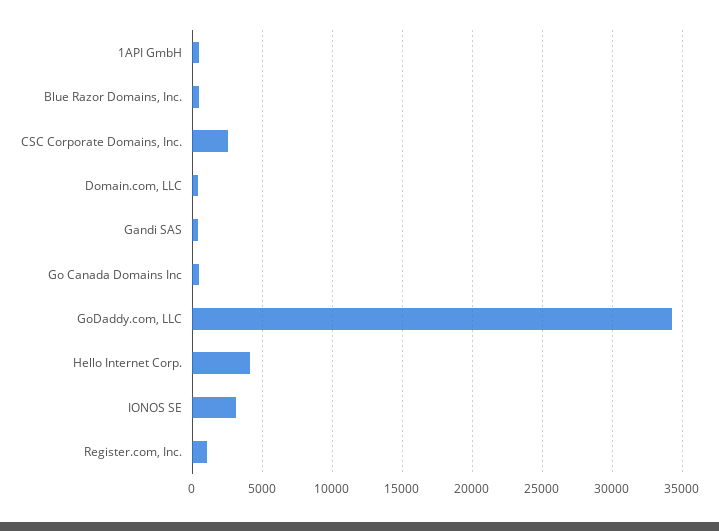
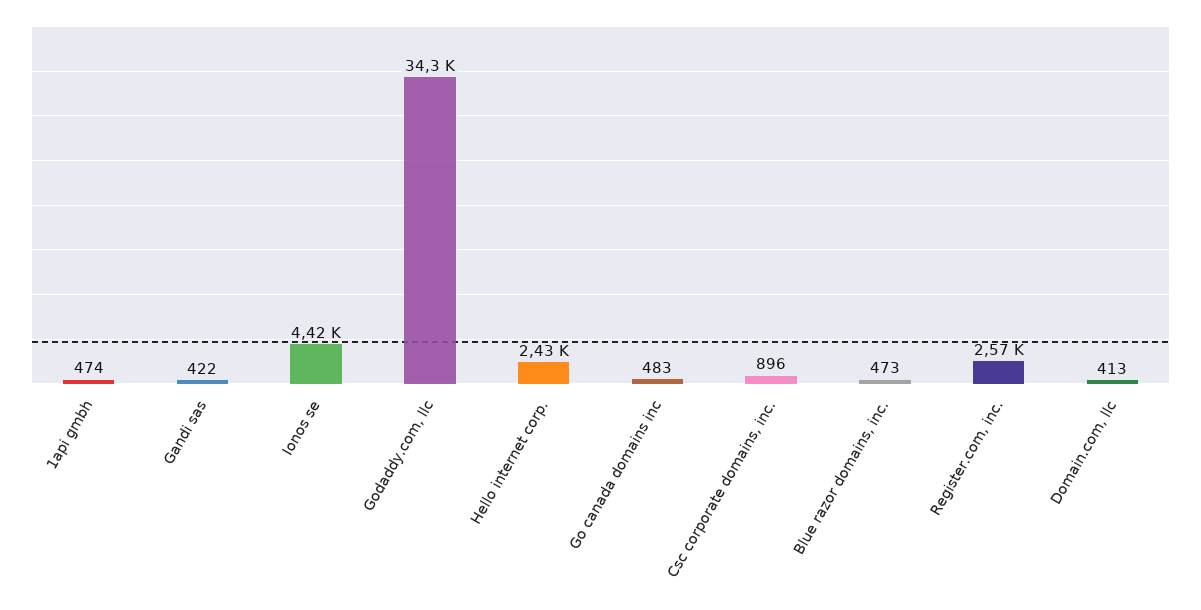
CSC Corporate Domains, Inc.: 2500 -> 896
Hello Internet Corp.: 4000 -> 2430
IONOS SE: 3000 -> 4420
Register.com, Inc.: 1000 -> 2570

